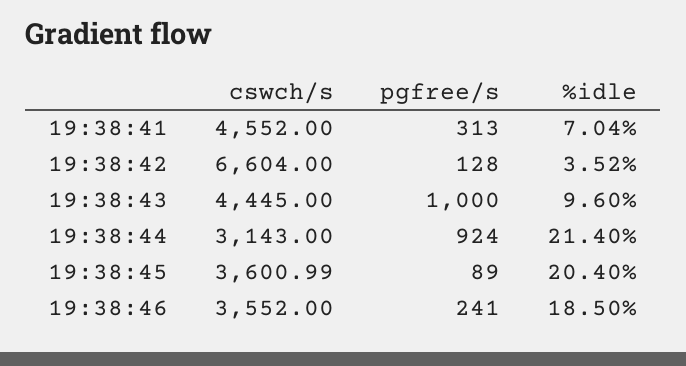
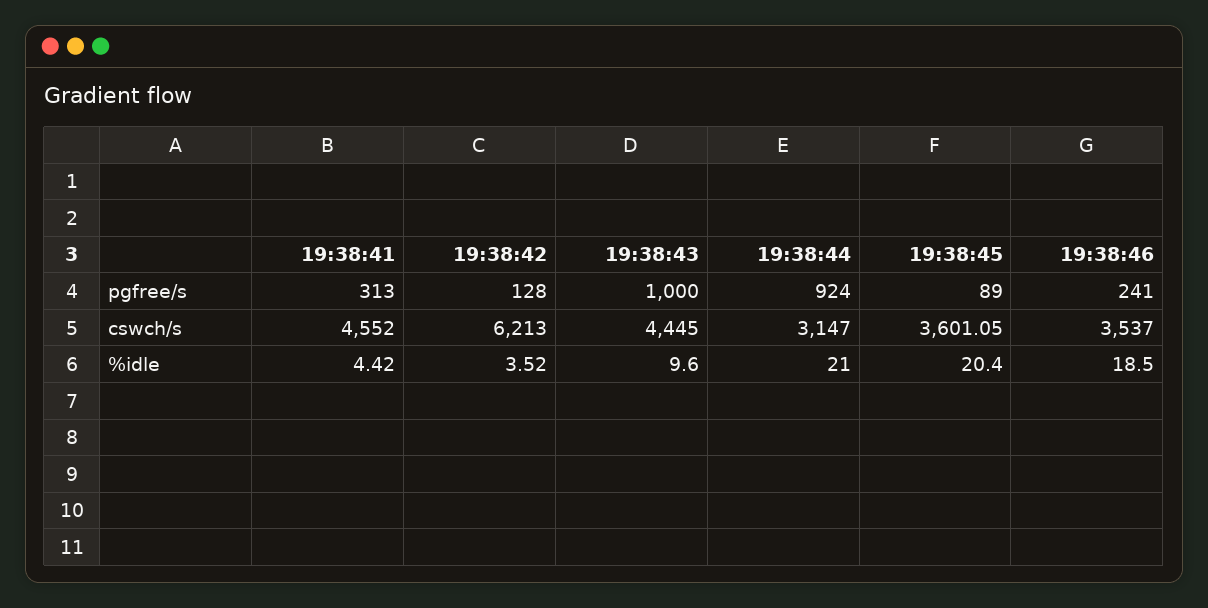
%idle, 19:38:41: 7.04 -> 4.42
cswch/s, 19:38:42: 6604 -> 6213
cswch/s, 19:38:44: 3143 -> 3147
%idle, 19:38:44: 21.4 -> 21
cswch/s, 19:38:45: 3600.99 -> 3601.05
cswch/s, 19:38:46: 3552 -> 3537

